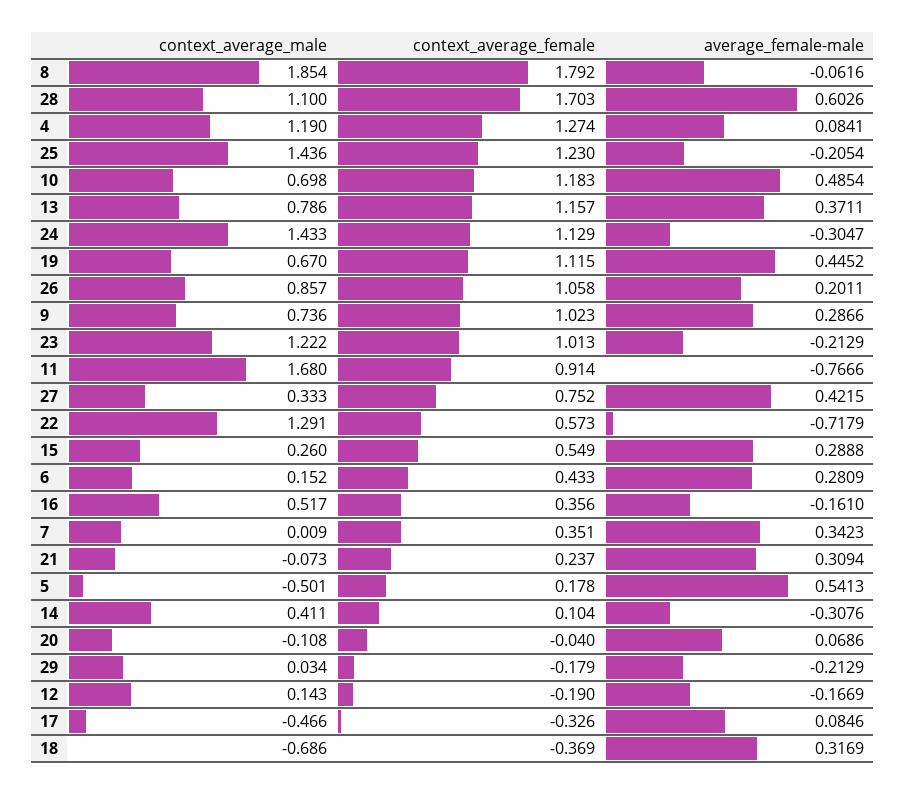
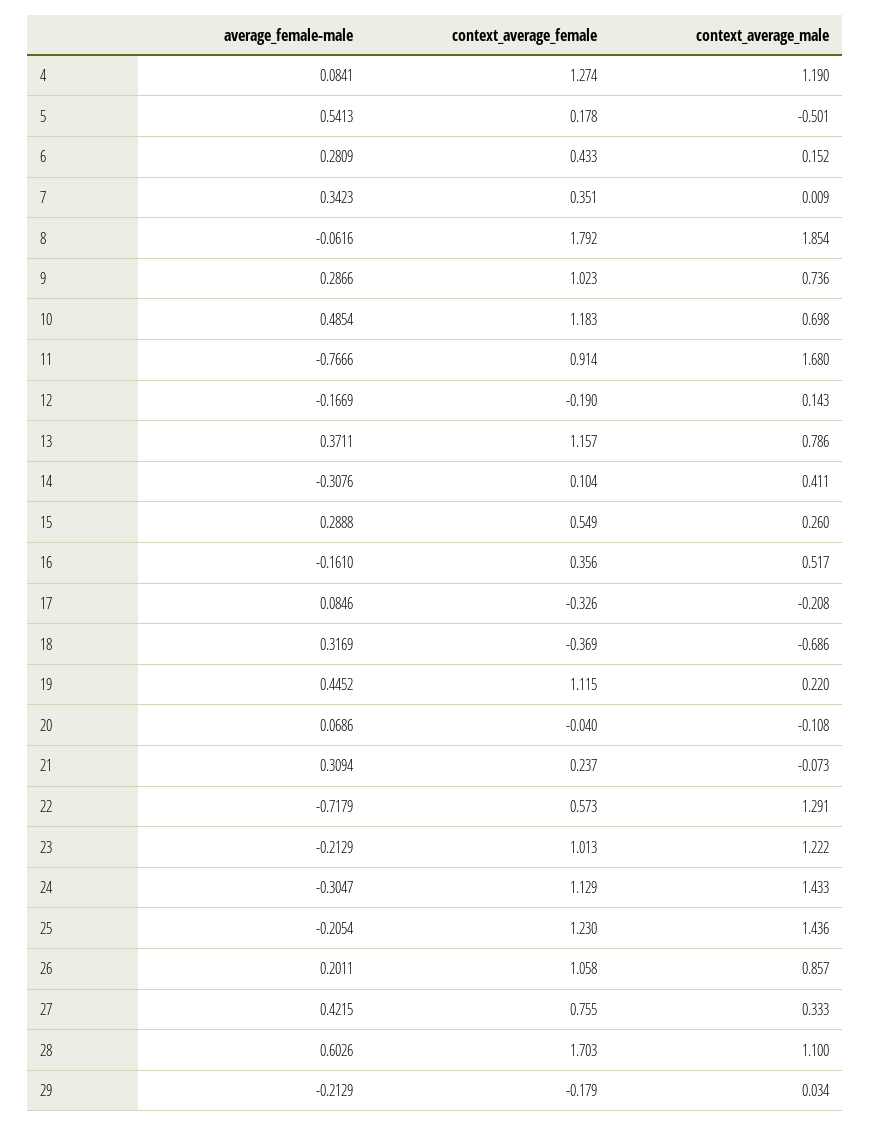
context_average_male, 19: 0.67 -> 0.22
context_average_female, 27: 0.752 -> 0.755
context_average_male, 17: -0.466 -> -0.208

